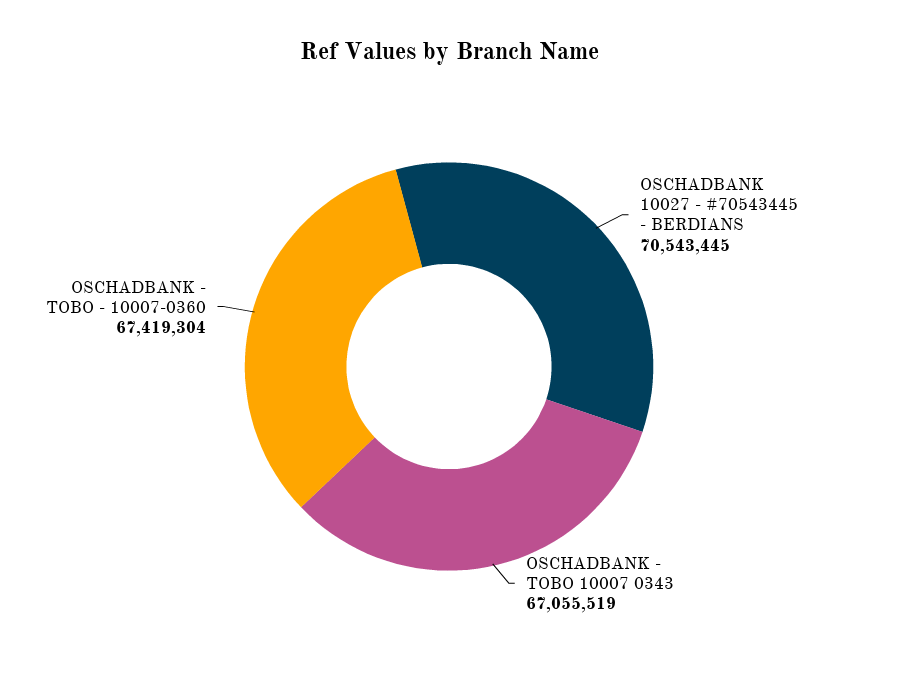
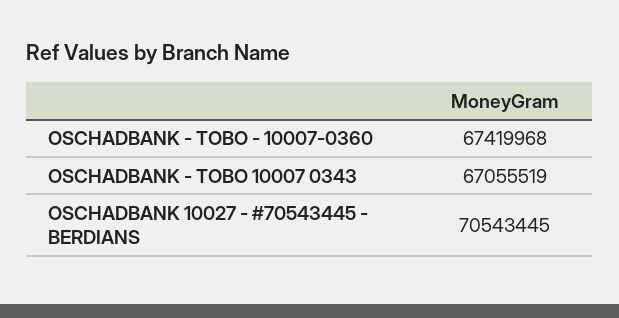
OSCHADBANK - TOBO - 10007-0360: 67419304 -> 67419968

